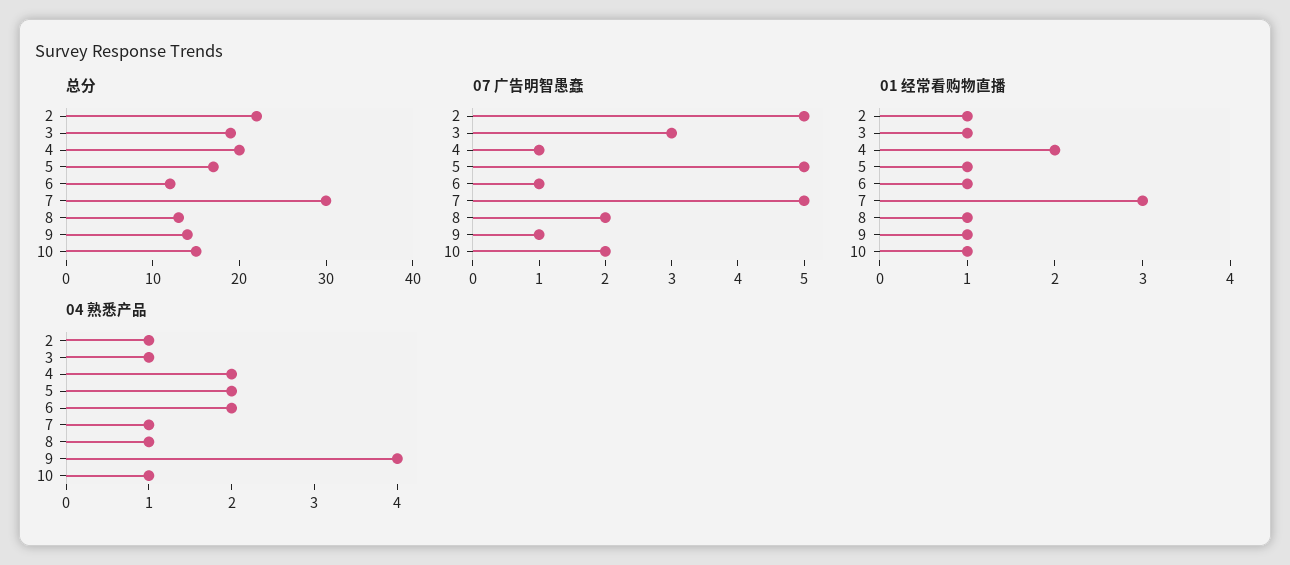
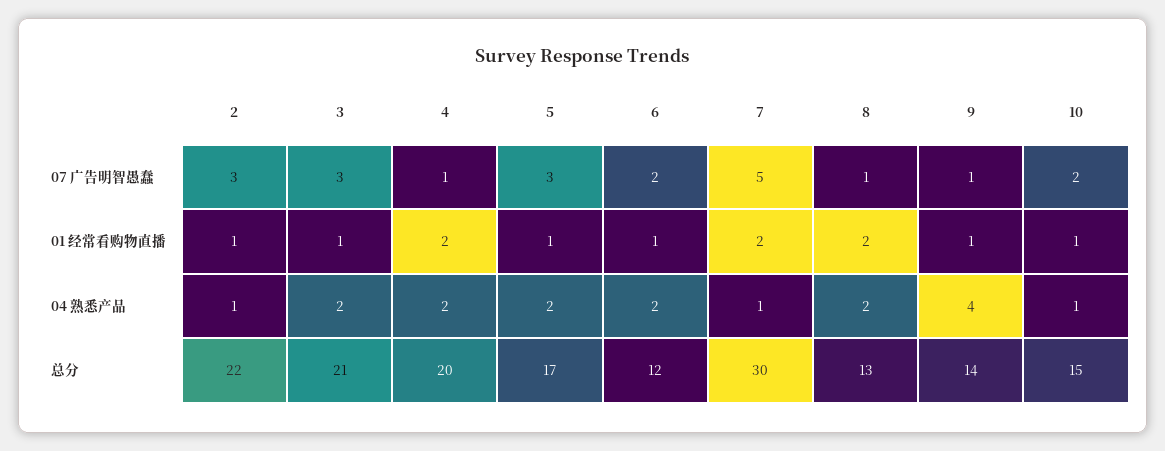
总分, 3: 19 -> 21
07 广告明智愚蠢, 2: 5 -> 3
07 广告明智愚蠢, 5: 5 -> 3
07 广告明智愚蠢, 6: 1 -> 2
07 广告明智愚蠢, 8: 2 -> 1
01 经常看购物直播, 7: 3 -> 2
01 经常看购物直播, 8: 1 -> 2
04 熟悉产品, 3: 1 -> 2
04 熟悉产品, 8: 1 -> 2

